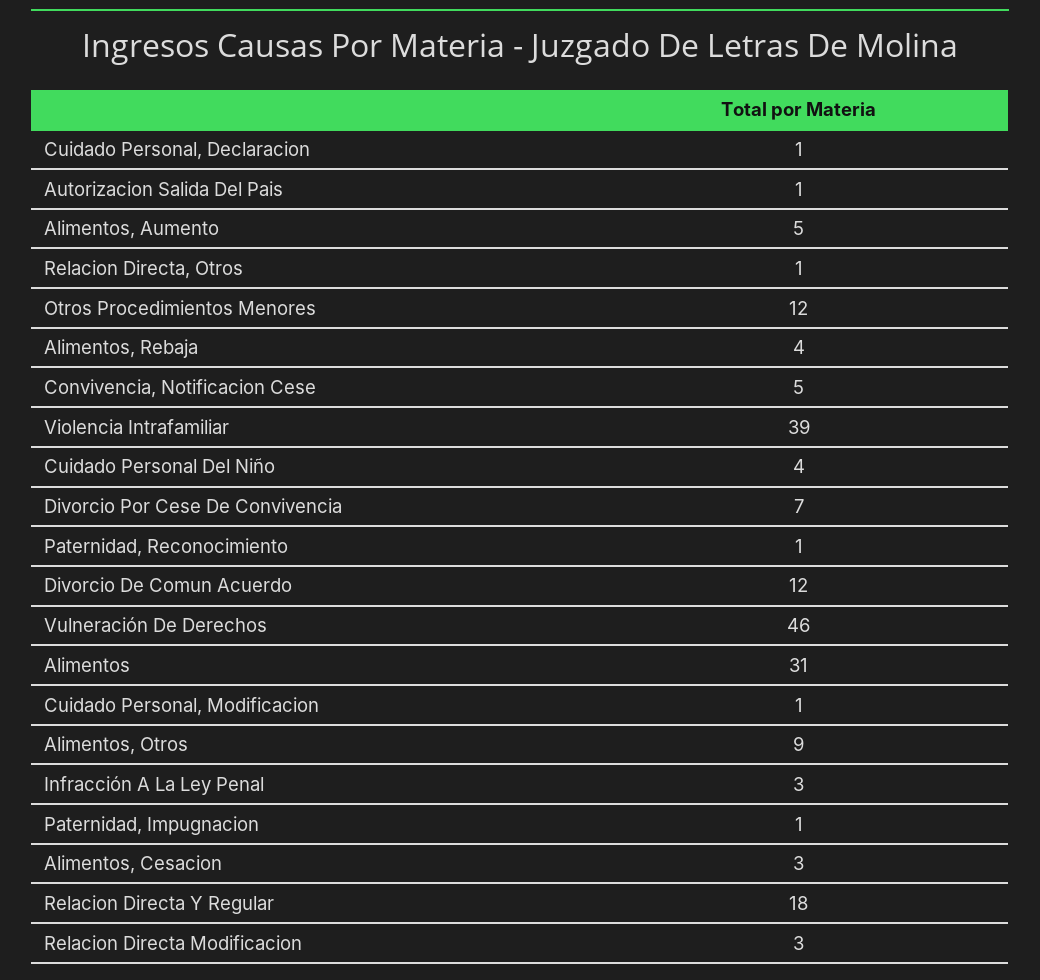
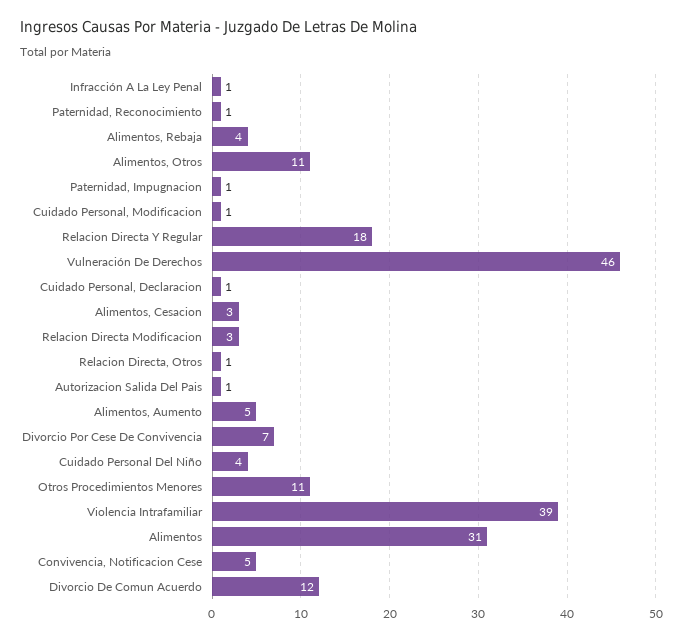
Otros Procedimientos Menores: 12 -> 11
Alimentos, Otros: 9 -> 11
Infracción A La Ley Penal: 3 -> 1

